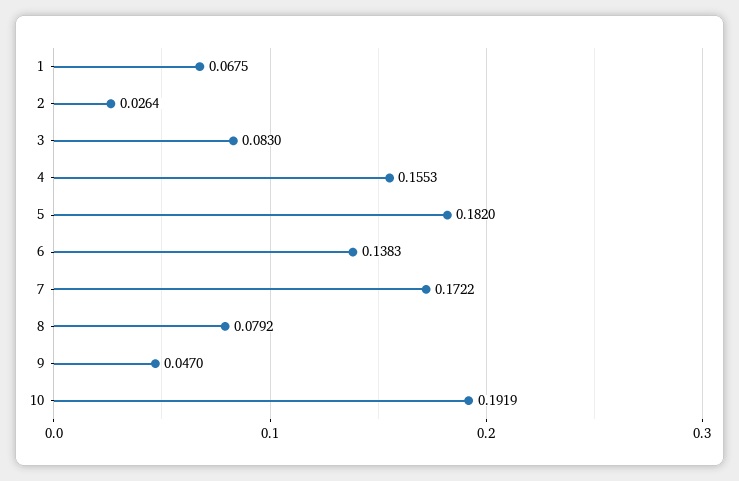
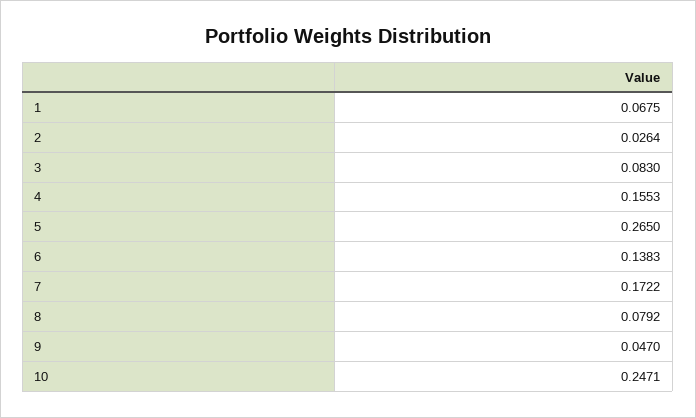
5: 0.182 -> 0.265
10: 0.1919 -> 0.2471

